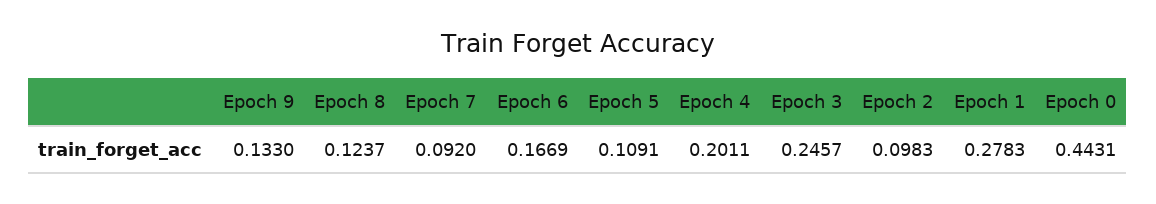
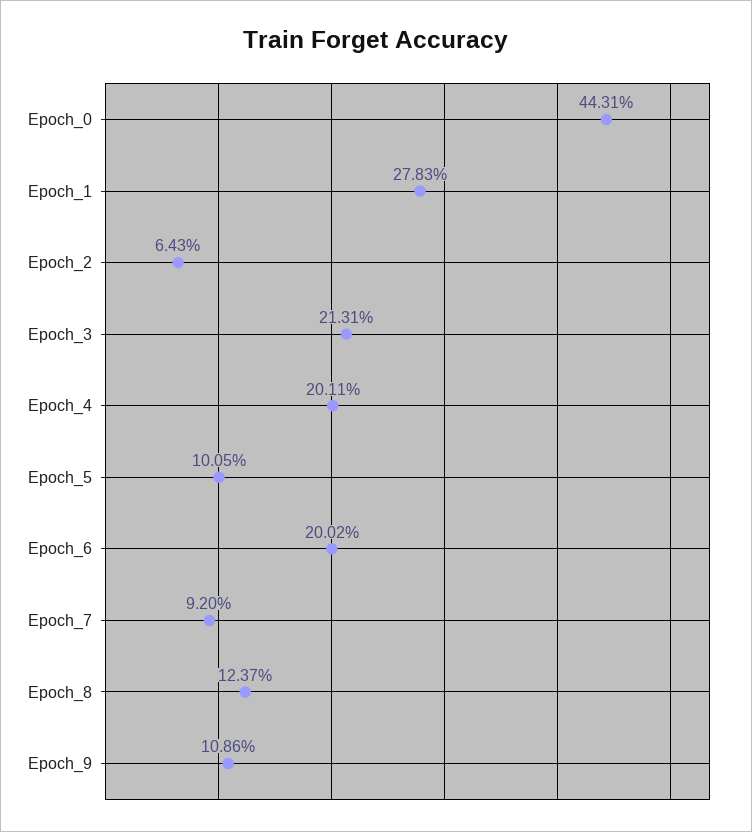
Epoch 9: 0.133 -> 0.1086
Epoch 6: 0.1669 -> 0.2002
Epoch 5: 0.1091 -> 0.1005
Epoch 3: 0.2457 -> 0.2131
Epoch 2: 0.0983 -> 0.0643

